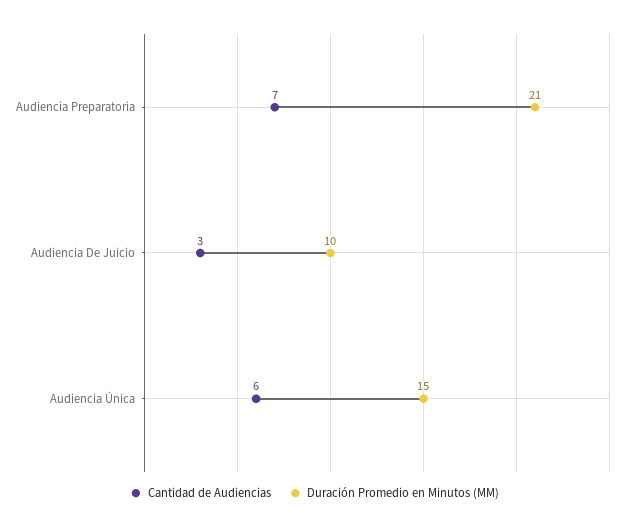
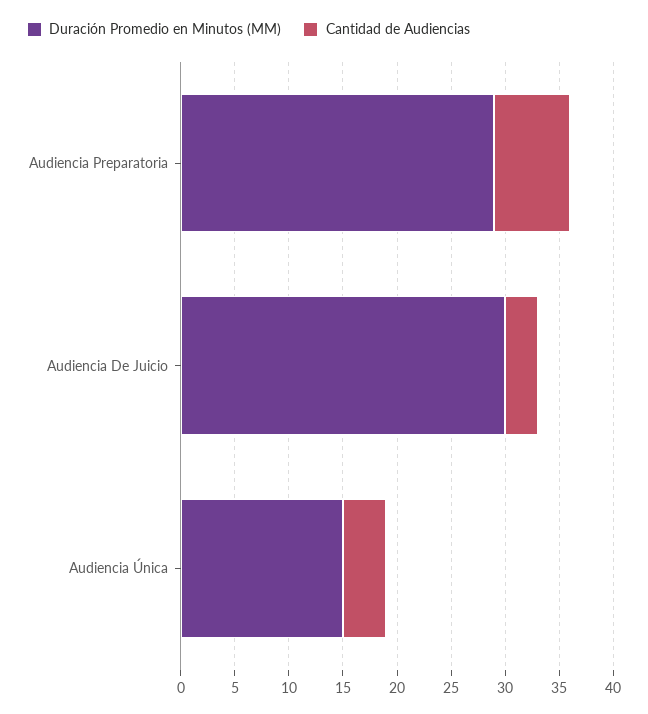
Duración Promedio en Minutos (MM), Audiencia Preparatoria: 21 -> 29
Duración Promedio en Minutos (MM), Audiencia De Juicio: 10 -> 30
Cantidad de Audiencias, Audiencia Única: 6 -> 4

